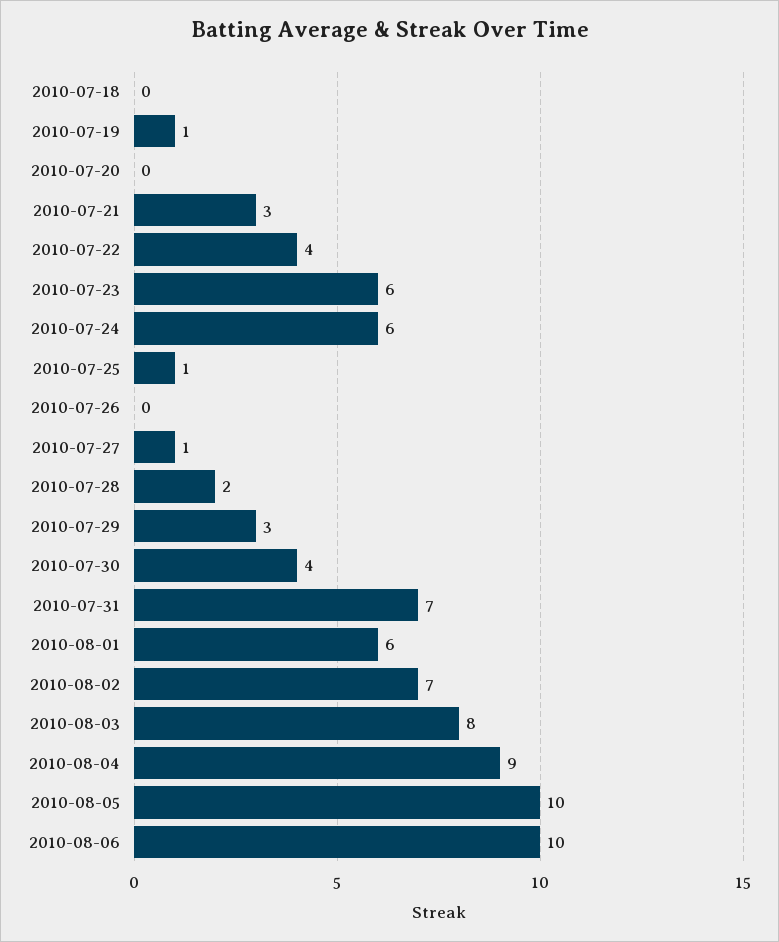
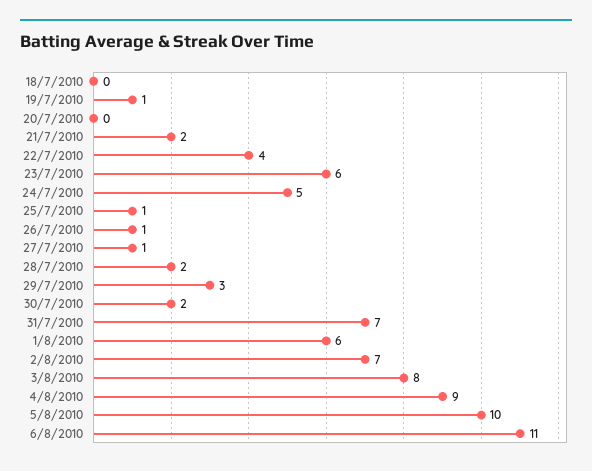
2010-07-21: 3 -> 2
2010-07-24: 6 -> 5
2010-07-26: 0 -> 1
2010-07-30: 4 -> 2
2010-08-06: 10 -> 11

